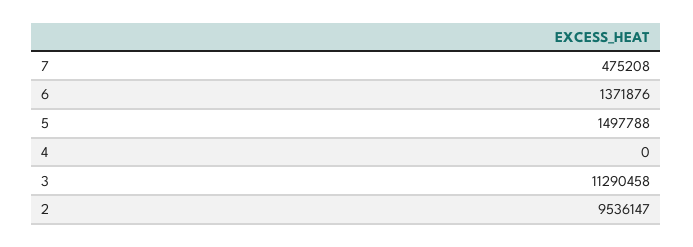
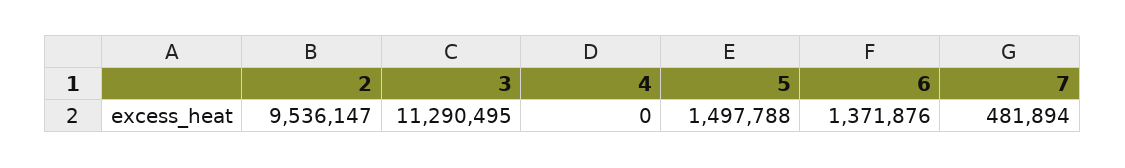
7: 475208 -> 481894
3: 11290458 -> 11290495

